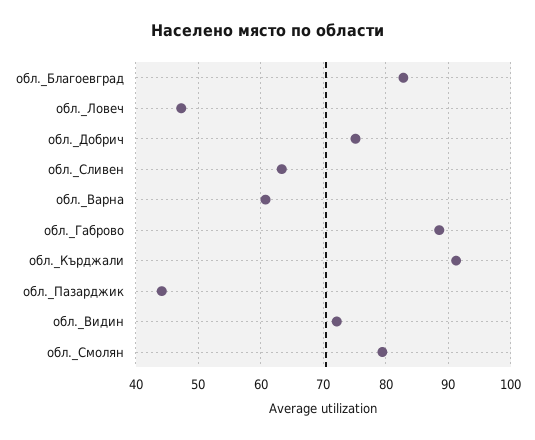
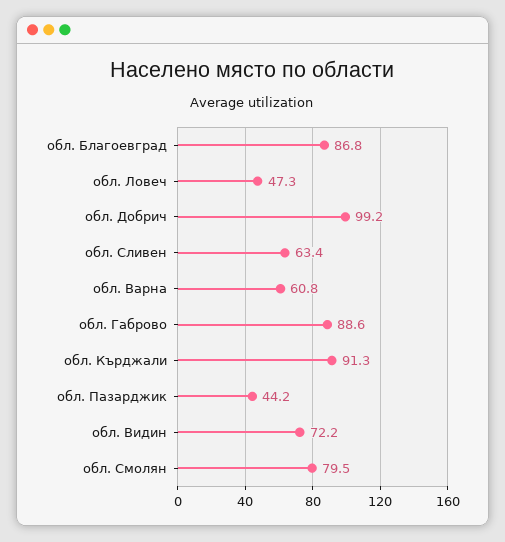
обл._Благоевград: 83 -> 86.8
обл._Добрич: 75 -> 99.2

